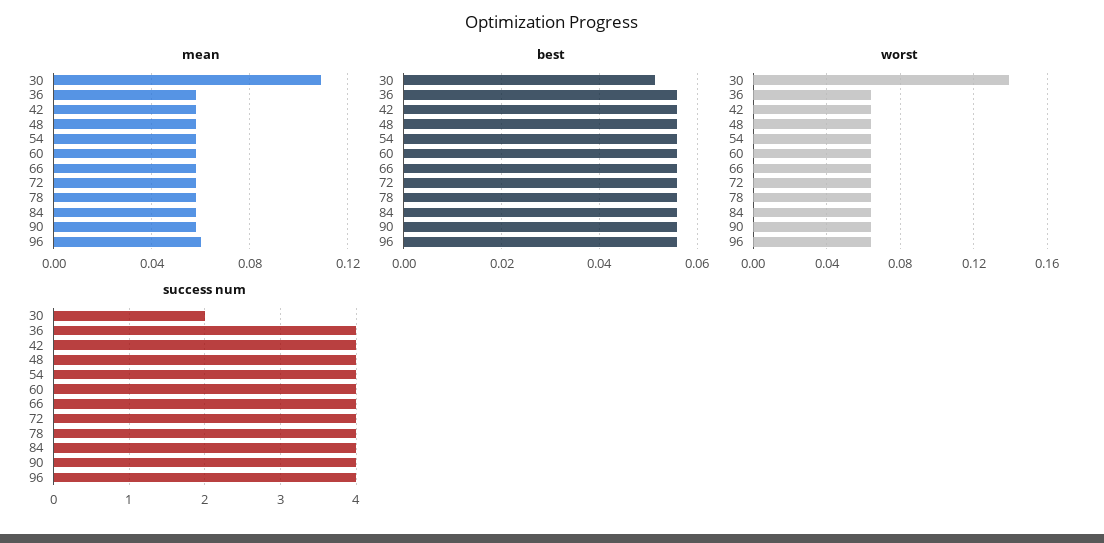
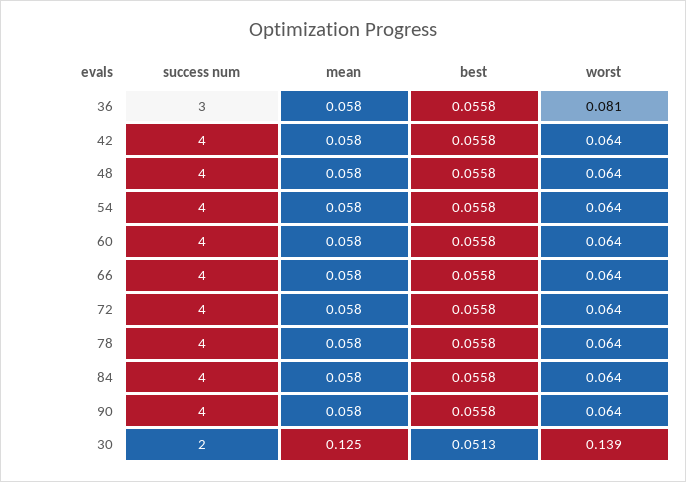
mean, 30: 0.11 -> 0.125
mean, 96: 0.06 -> none
best, 96: 0.056 -> none
worst, 36: 0.065 -> 0.081
worst, 96: 0.065 -> none
success num, 36: 4 -> 3
success num, 96: 4 -> none

